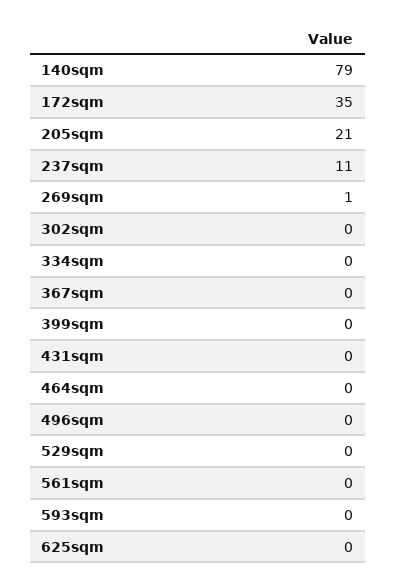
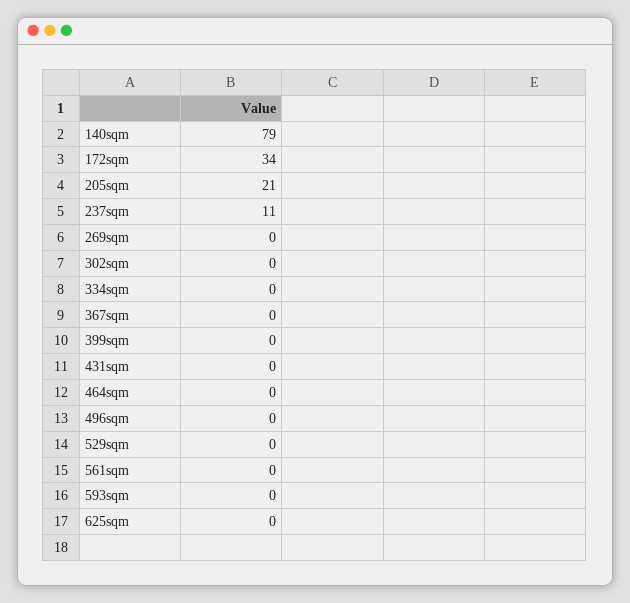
172sqm: 35 -> 34
269sqm: 1 -> 0

